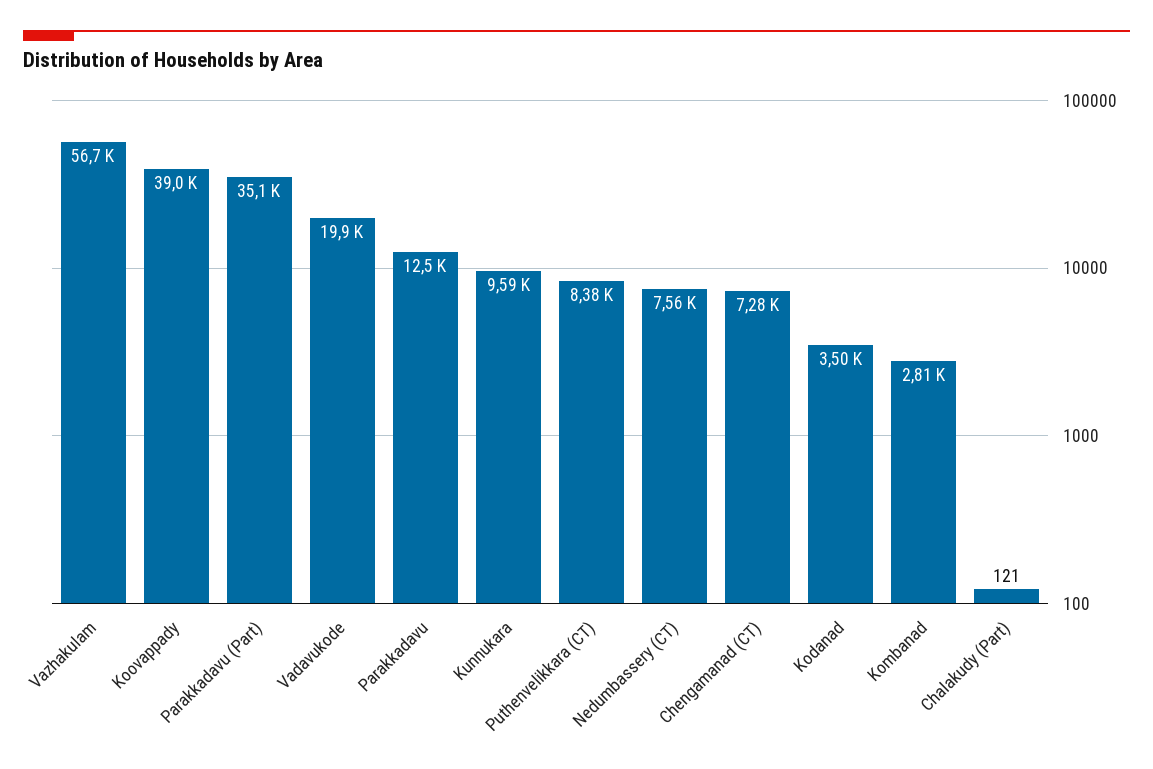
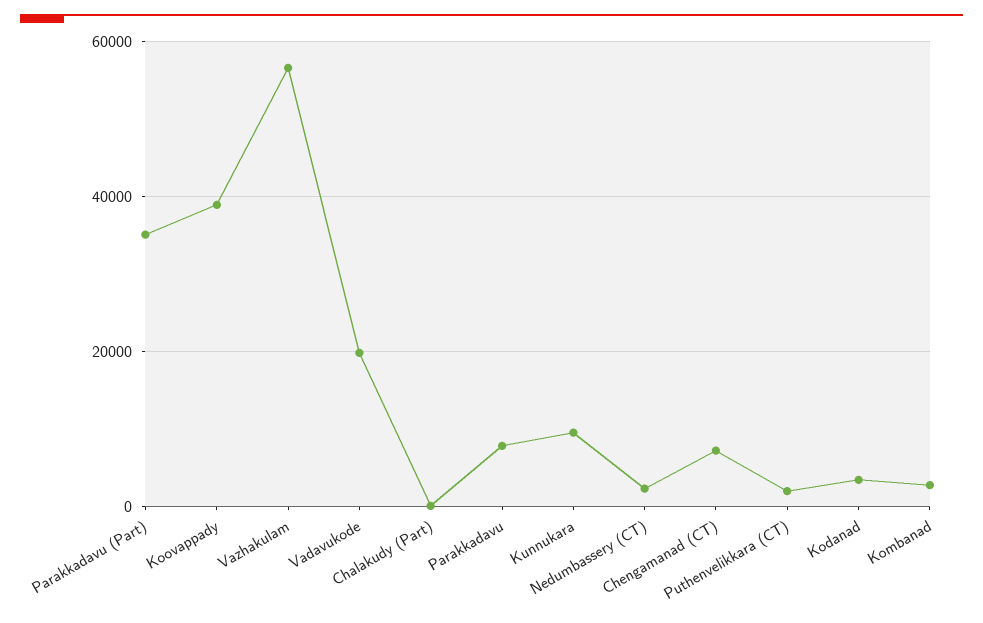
Parakkadavu: 12500 -> 8000
Puthenvelikkara (CT): 8380 -> 2000
Nedumbassery (CT): 7560 -> 2000

